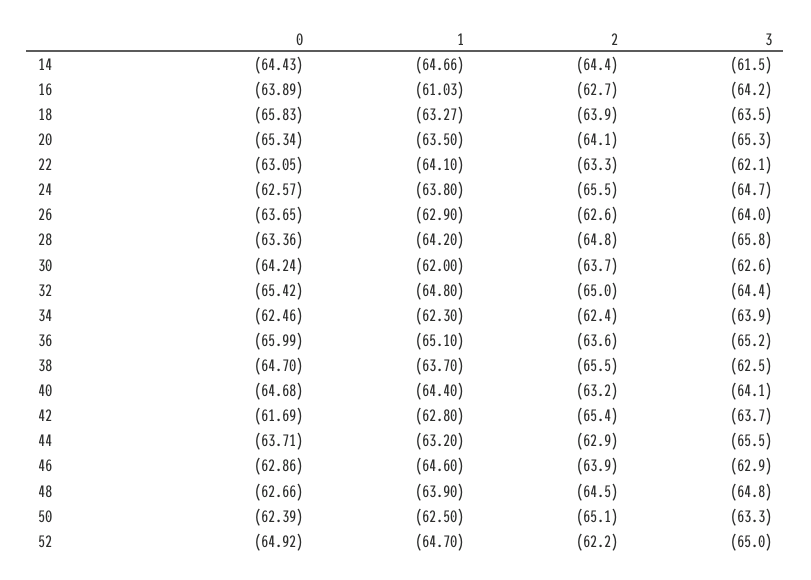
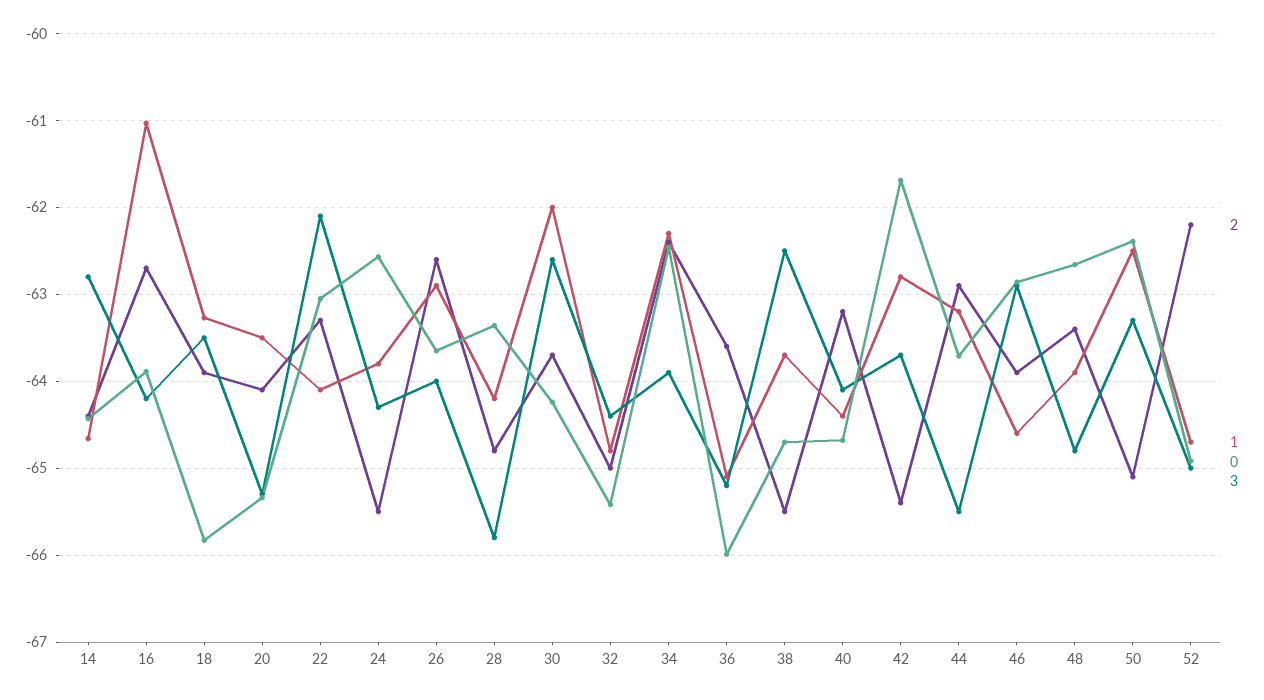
3, 14: -61.5 -> -62.8
3, 24: -64.7 -> -64.3
2, 48: -64.5 -> -63.4

